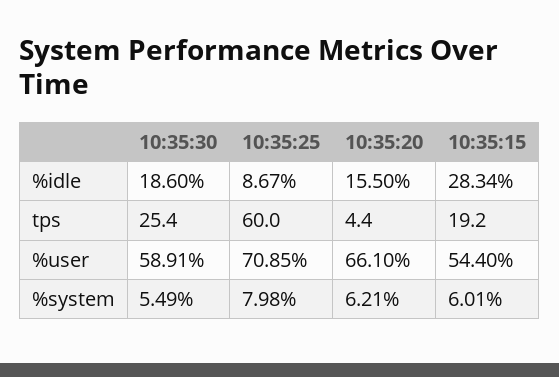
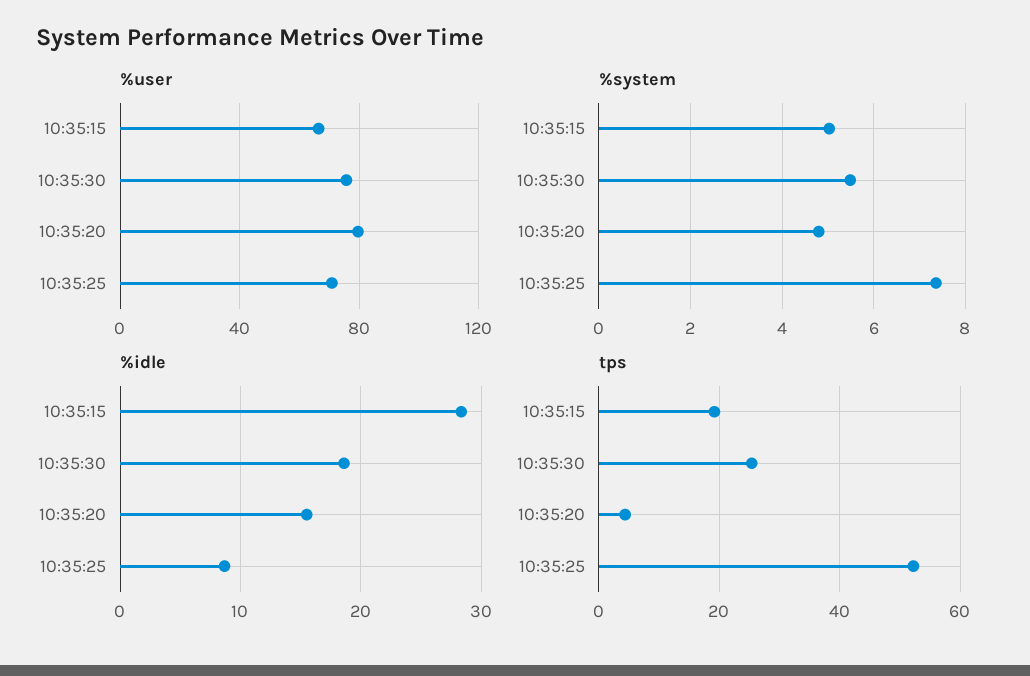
tps, 10:35:25: 60 -> 52
%user, 10:35:30: 58.91 -> 75
%user, 10:35:20: 66.1 -> 80
%user, 10:35:15: 54.4 -> 65
%system, 10:35:25: 7.98 -> 7.4
%system, 10:35:20: 6.21 -> 4.8
%system, 10:35:15: 6.01 -> 5

